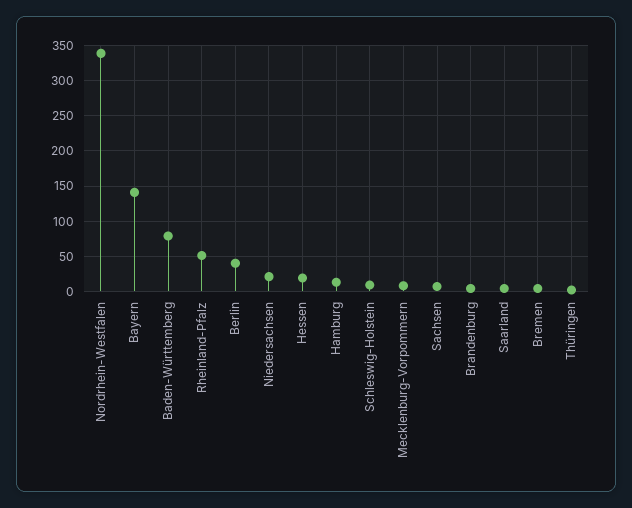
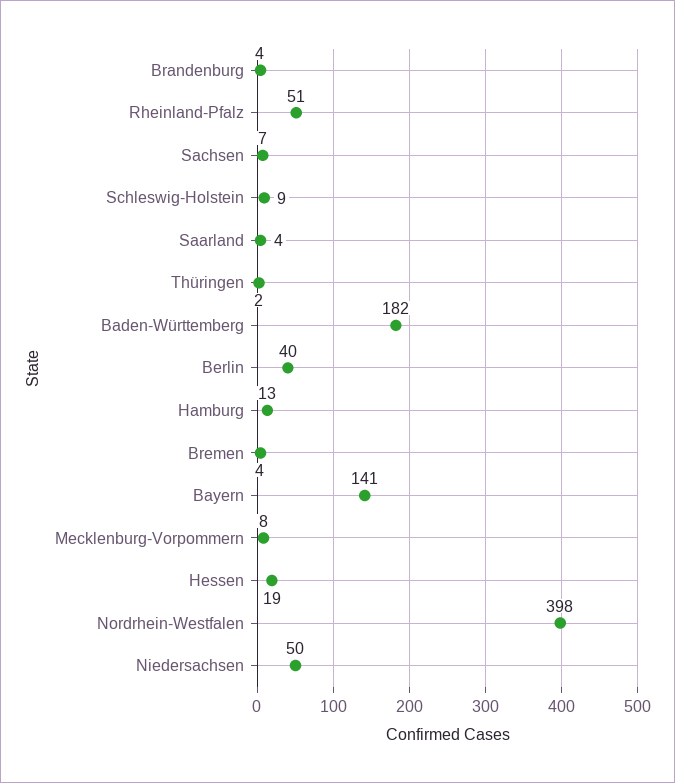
Nordrhein-Westfalen: 340 -> 398
Baden-Württemberg: 80 -> 182
Niedersachsen: 20 -> 50

